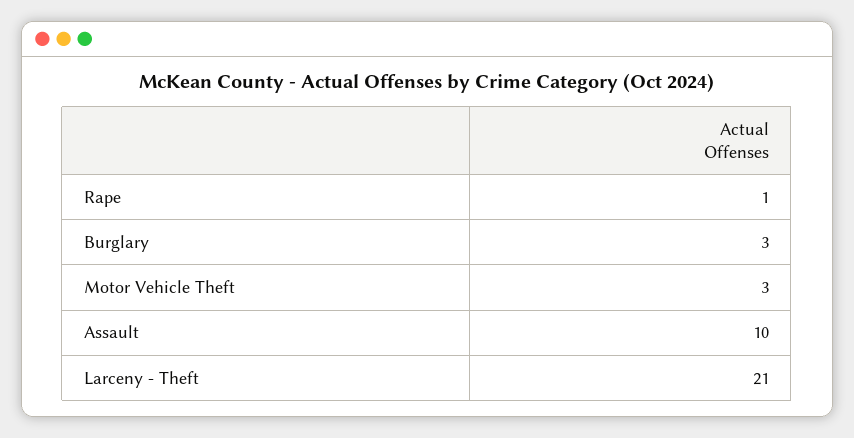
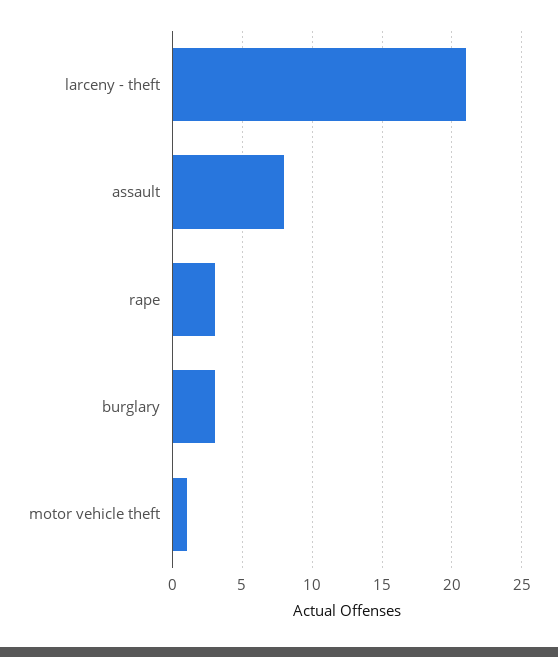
Rape: 1 -> 3
Motor Vehicle Theft: 3 -> 1
Assault: 10 -> 8

